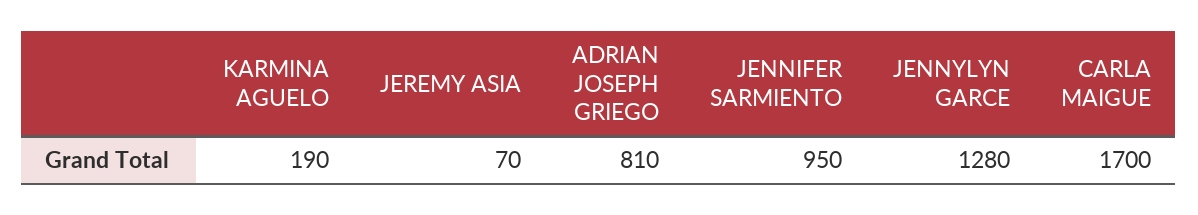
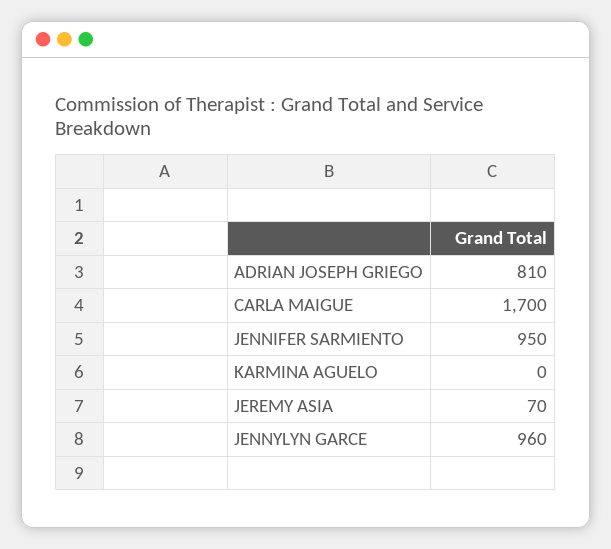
KARMINA AGUELO: 190 -> 0
JENNYLYN GARCE: 1280 -> 960

